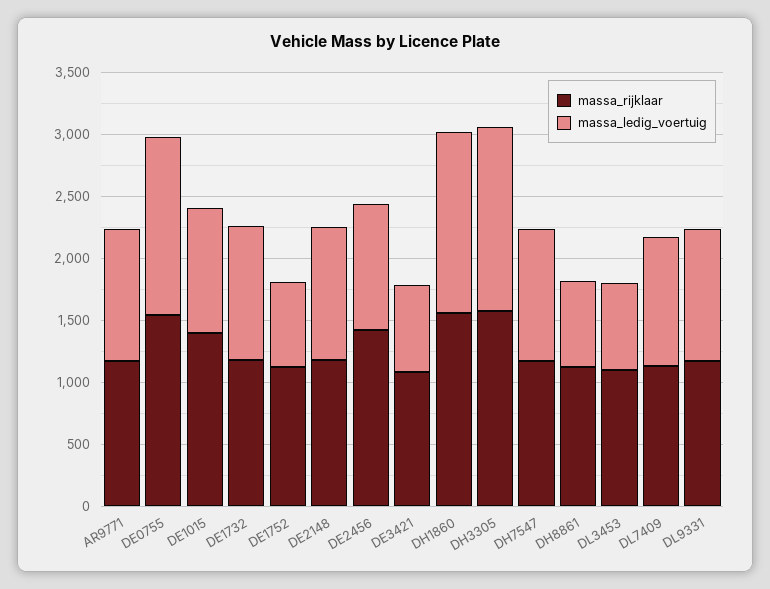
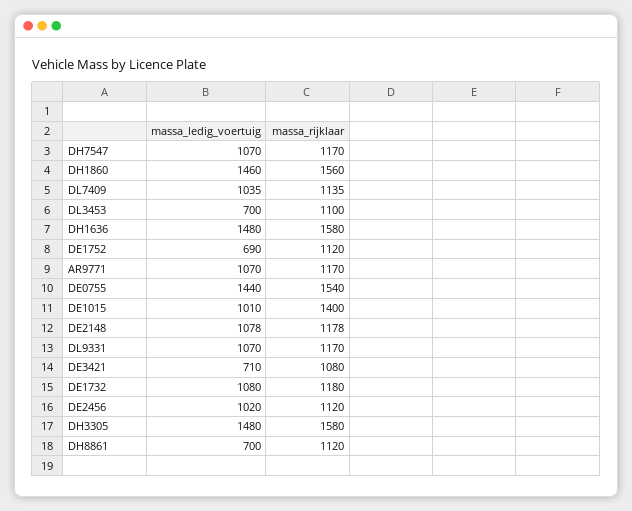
massa_rijklaar, DE2456: 1400 -> 1120
massa_ledig_voertuig, DH1636: none -> 1480
massa_rijklaar, DH1636: none -> 1580

